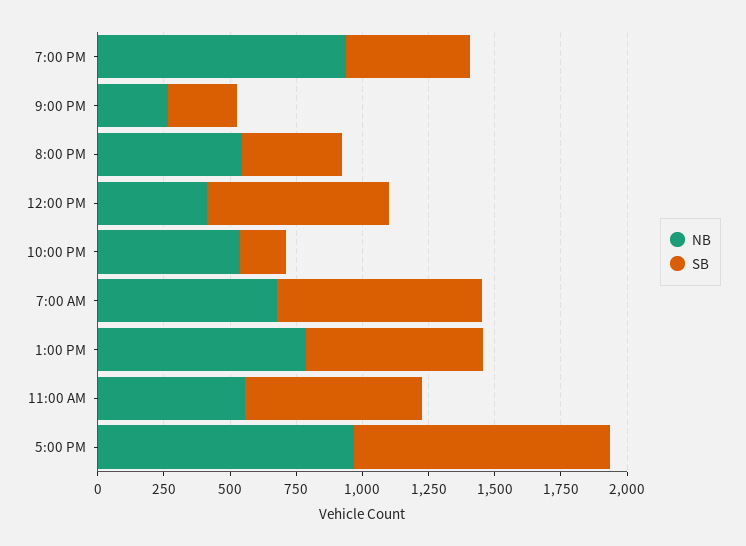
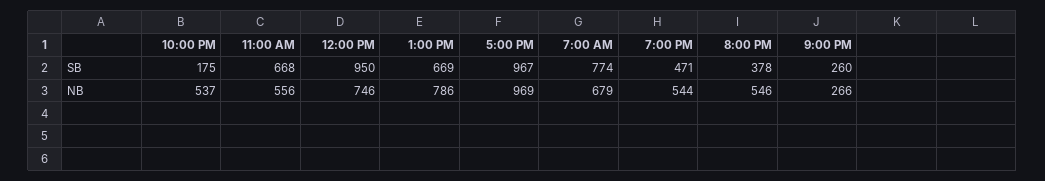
NB, 7:00 PM: 950 -> 544
NB, 12:00 PM: 400 -> 746
SB, 12:00 PM: 700 -> 950

